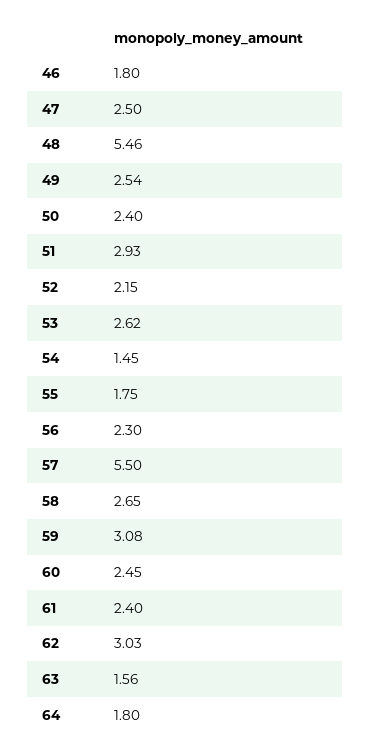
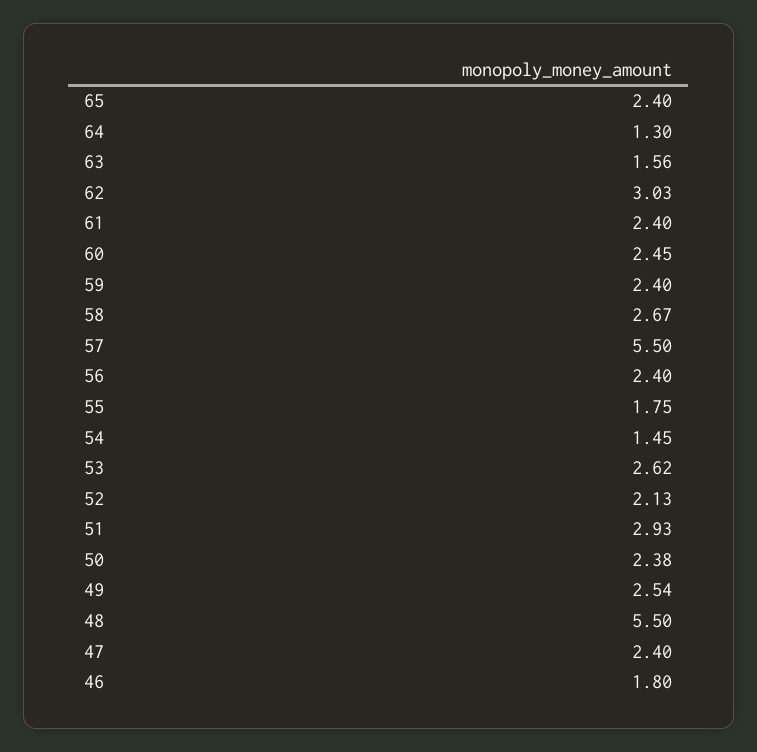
47: 2.5 -> 2.4
48: 5.46 -> 5.5
50: 2.4 -> 2.38
52: 2.15 -> 2.13
56: 2.3 -> 2.4
58: 2.65 -> 2.67
59: 3.08 -> 2.4
64: 1.8 -> 1.3
65: none -> 2.4

